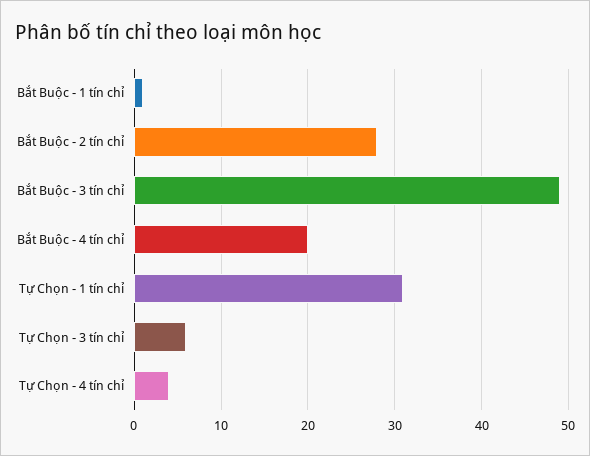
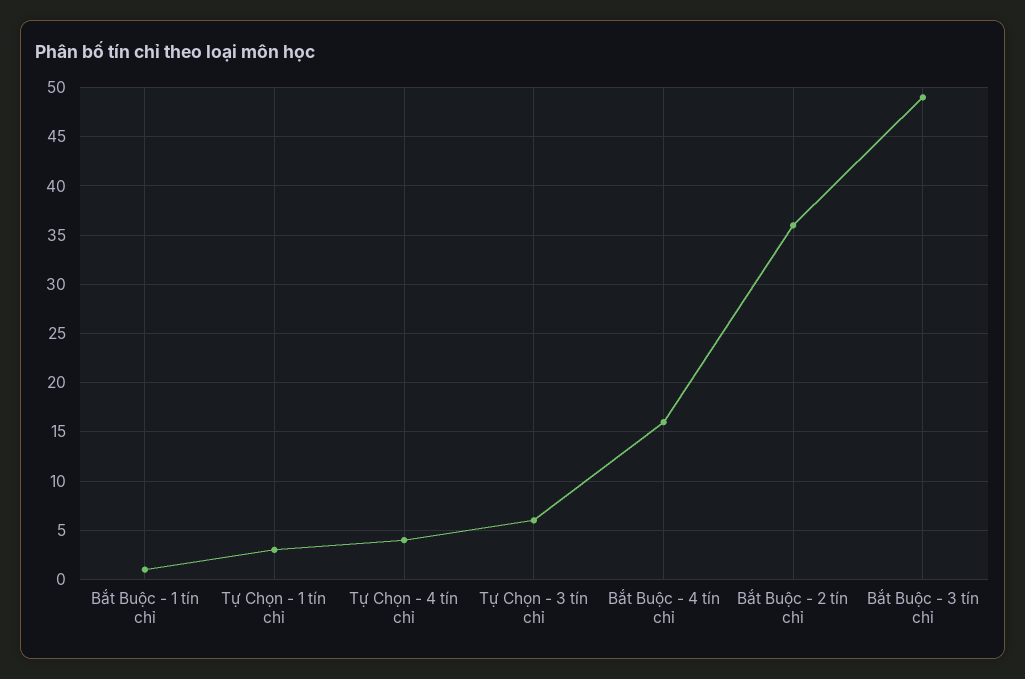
Bắt Buộc - 2 tín chỉ: 28 -> 36
Bắt Buộc - 4 tín chỉ: 20 -> 16
Tự Chọn - 1 tín chỉ: 31 -> 3

